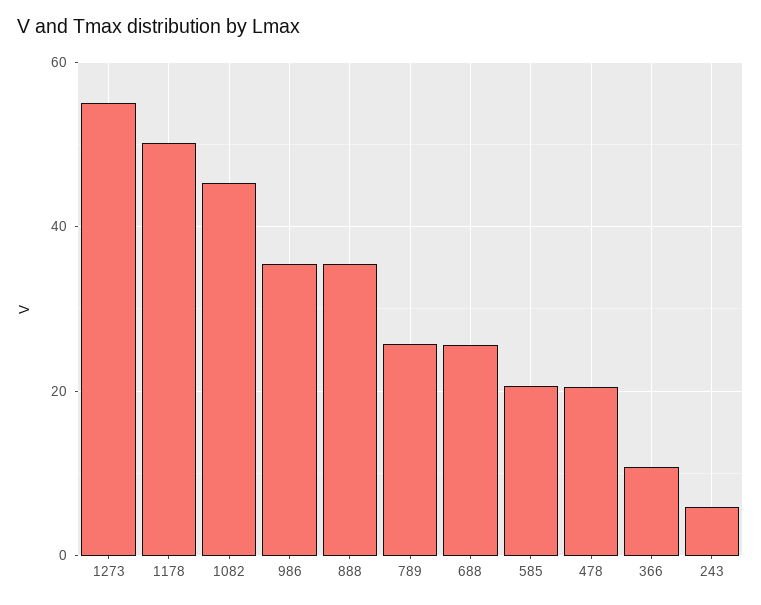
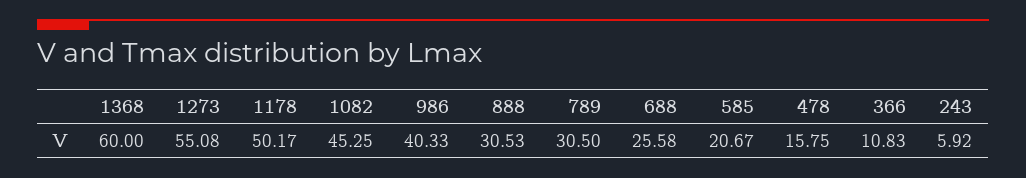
986: 36 -> 40.33
888: 36 -> 30.53
789: 26 -> 30.5
478: 20 -> 15.75
1368: none -> 60

